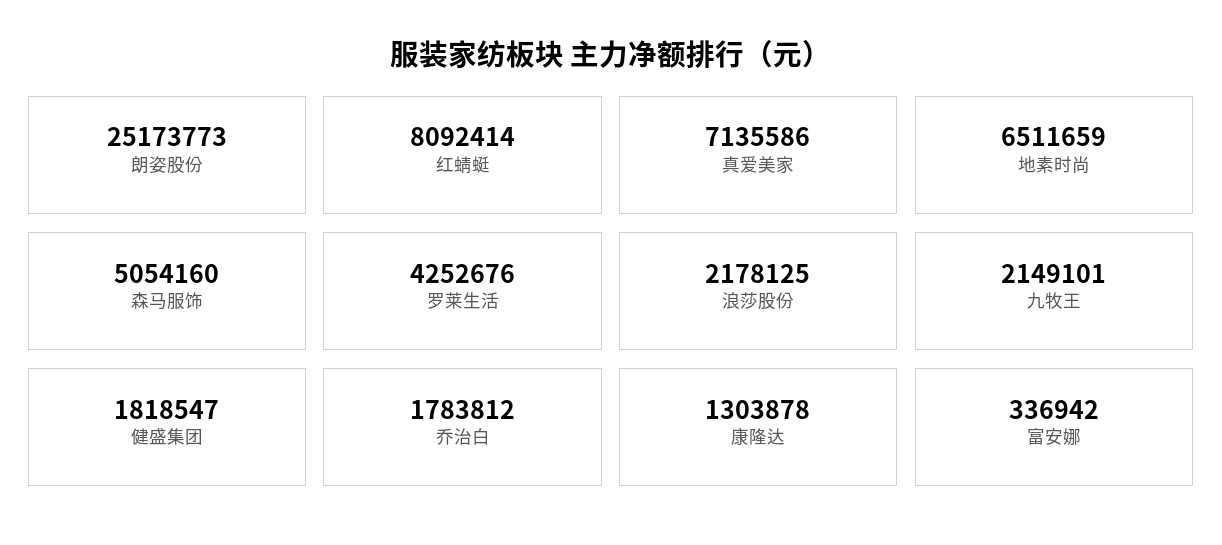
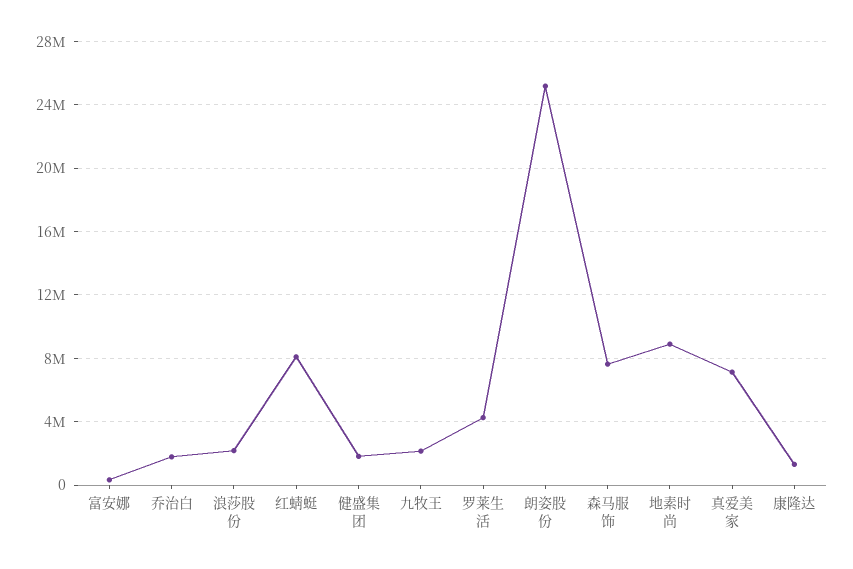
地素时尚: 6511659 -> 9000000
森马服饰: 5054160 -> 7500000

